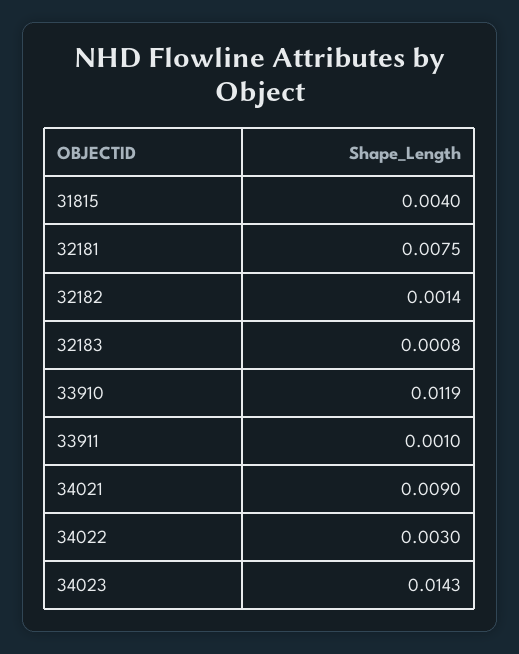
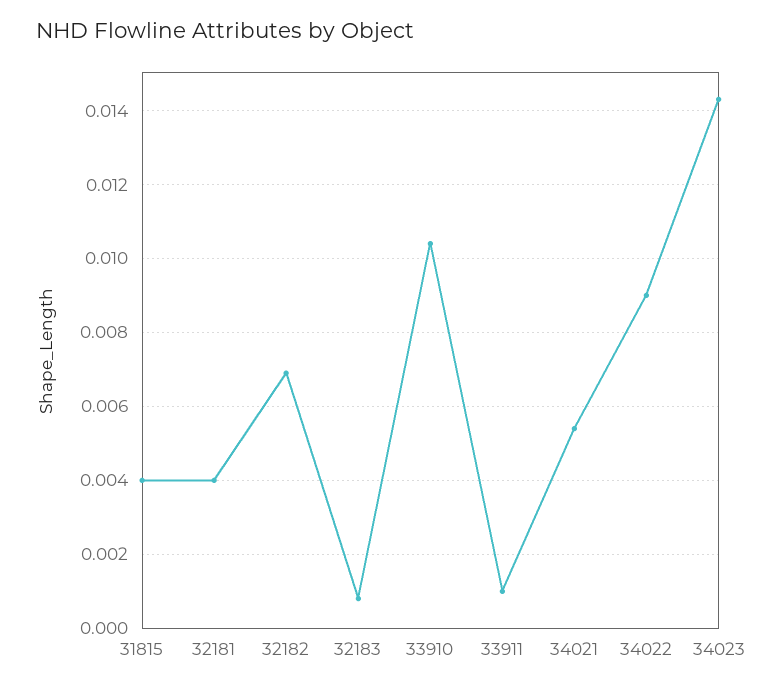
32181: 0.0075 -> 0.004
32182: 0.0014 -> 0.007
33910: 0.0119 -> 0.0105
34021: 0.009 -> 0.0055
34022: 0.003 -> 0.009

